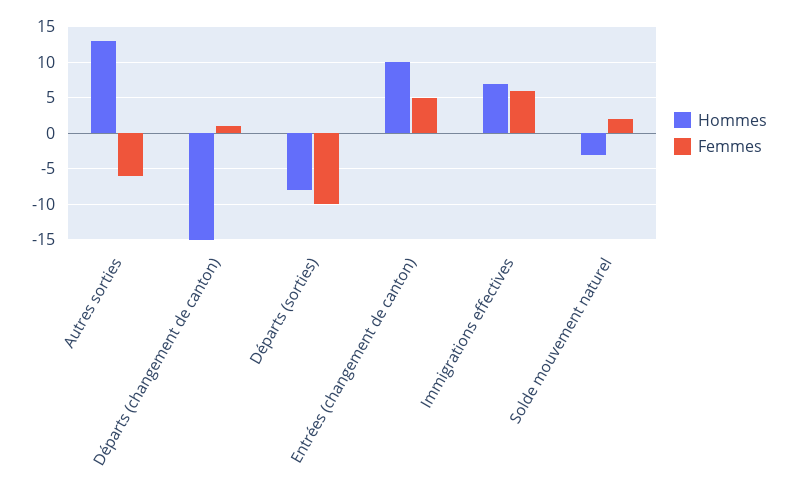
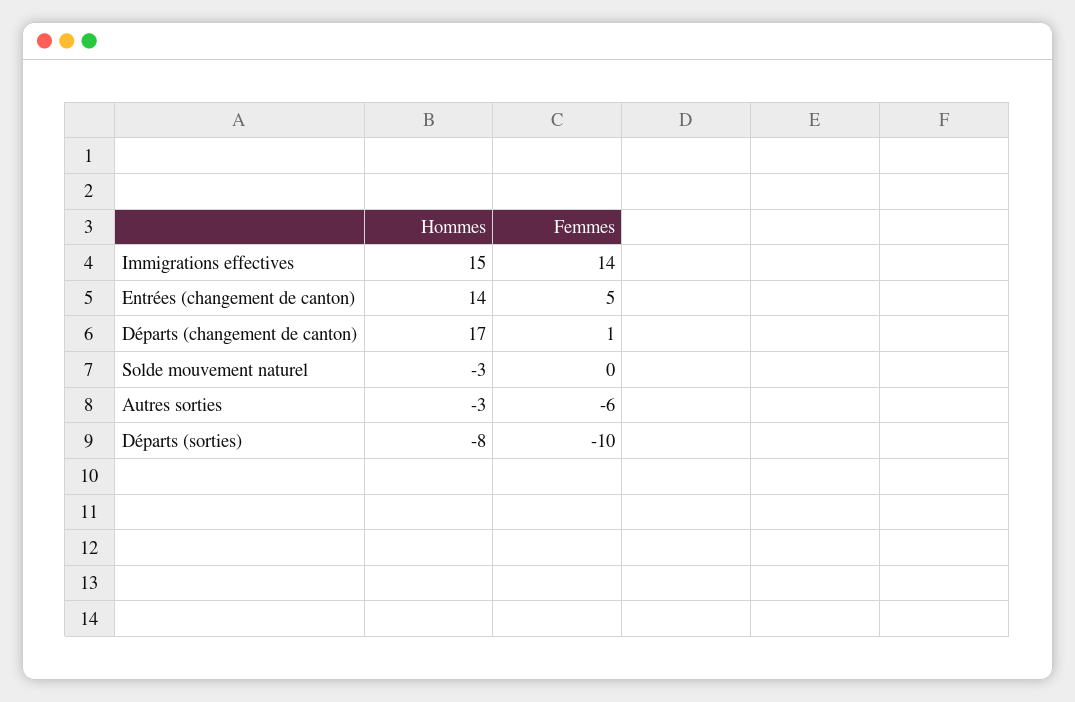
Hommes, Autres sorties: 13 -> -3
Hommes, Départs (changement de canton): -15 -> 17
Hommes, Entrées (changement de canton): 10 -> 14
Hommes, Immigrations effectives: 7 -> 15
Femmes, Immigrations effectives: 6 -> 14
Femmes, Solde mouvement naturel: 2 -> 0

